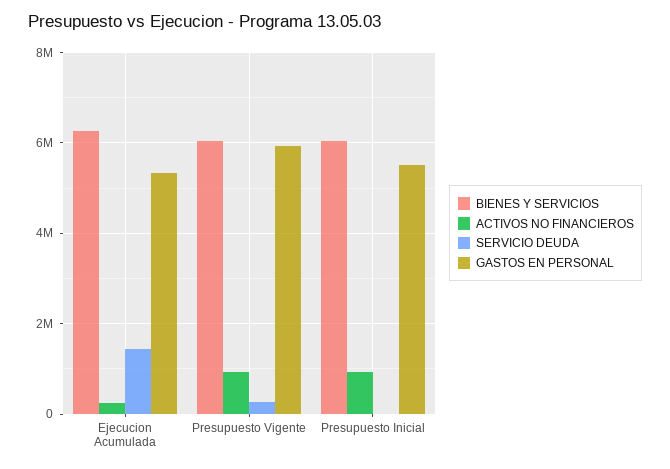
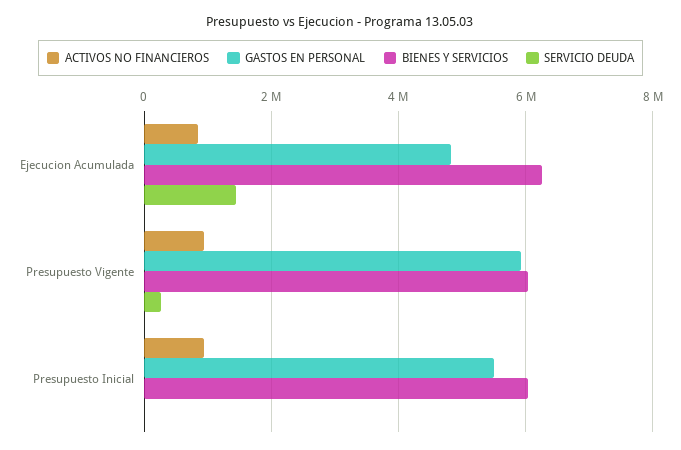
ACTIVOS NO FINANCIEROS, Ejecucion Acumulada: 200000 -> 800000
GASTOS EN PERSONAL, Ejecucion Acumulada: 5400000 -> 4800000

